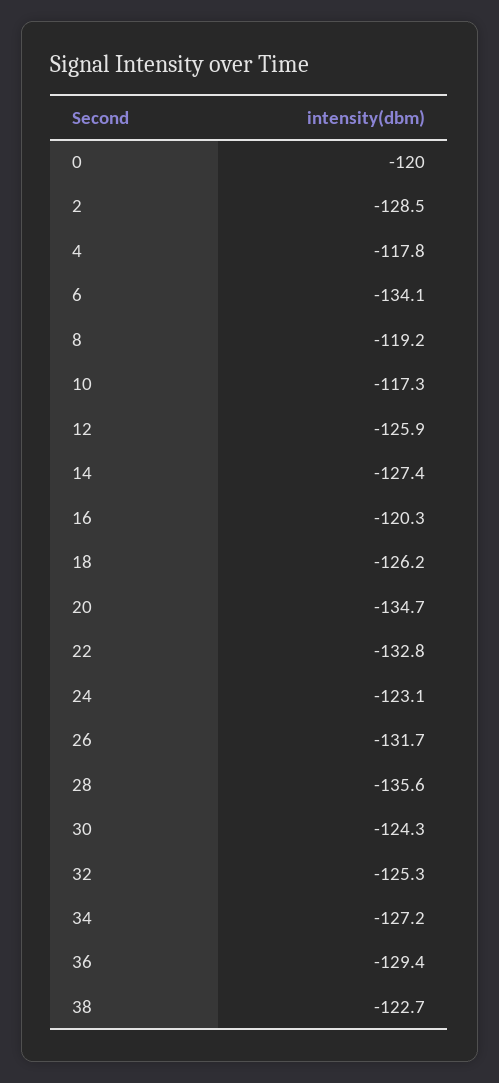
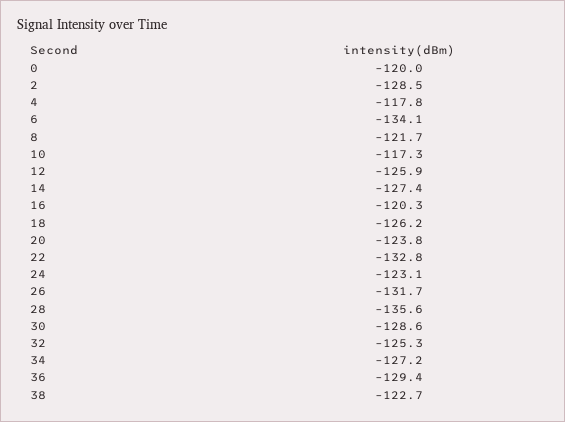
8: -119.2 -> -121.7
20: -134.7 -> -123.8
30: -124.3 -> -128.6

